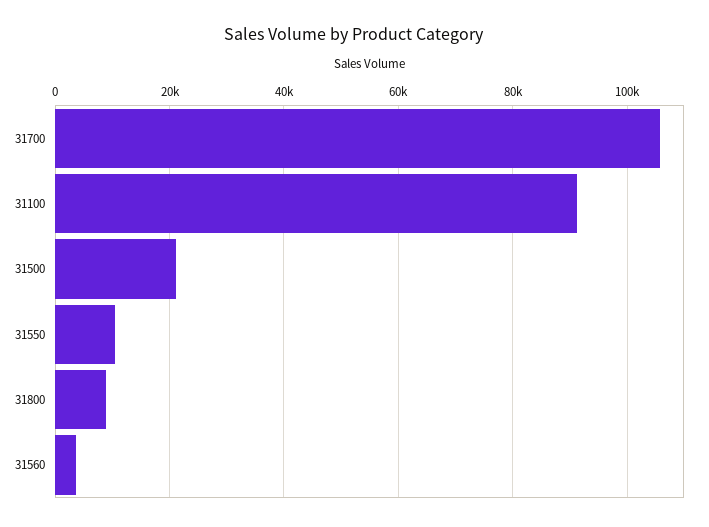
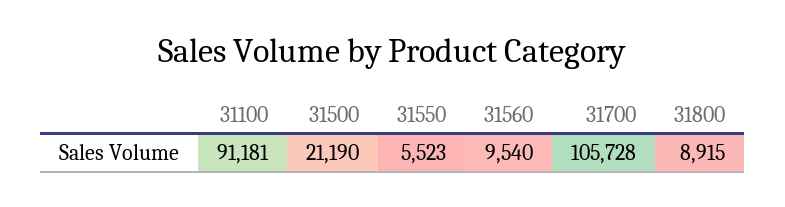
31550: 10000 -> 5523
31560: 4000 -> 9540

